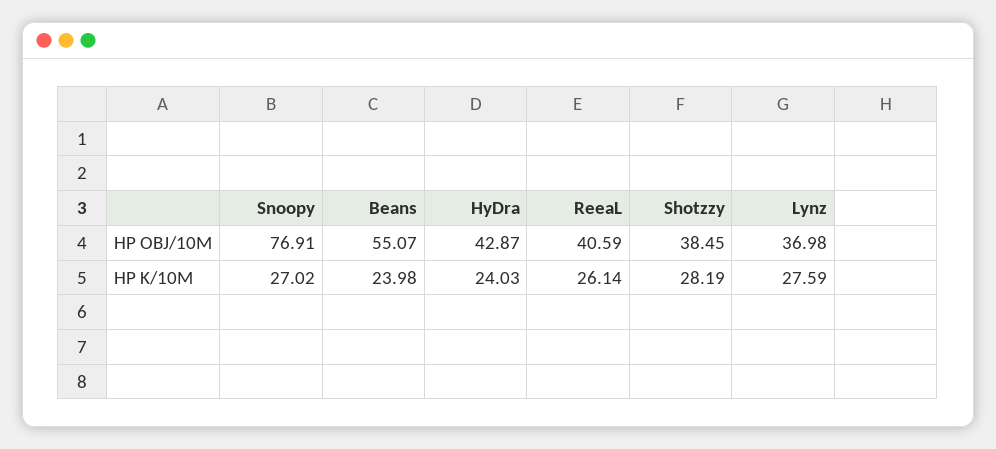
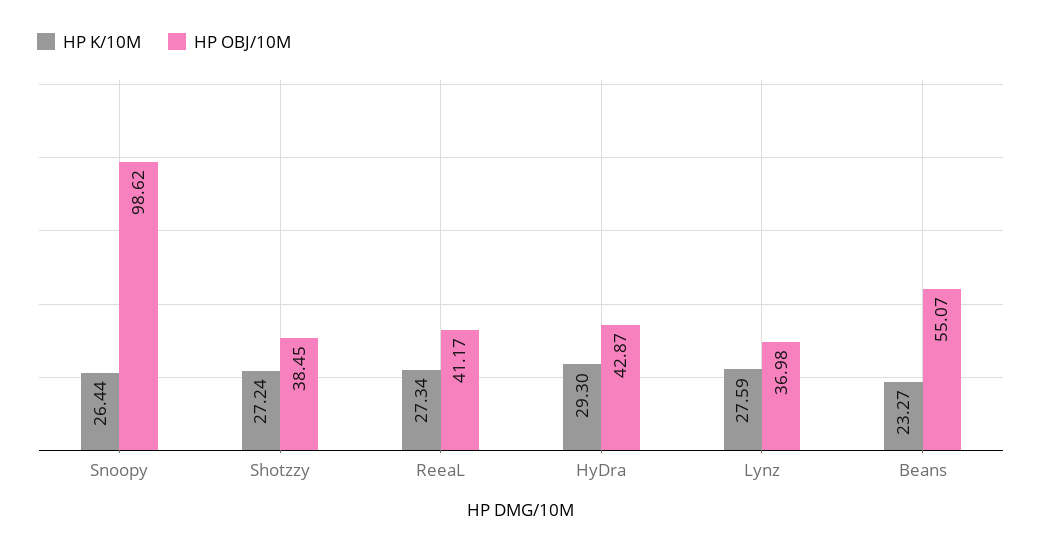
HP OBJ/10M, Snoopy: 76.91 -> 98.62
HP OBJ/10M, ReeaL: 40.59 -> 41.17
HP K/10M, Snoopy: 27.02 -> 26.44
HP K/10M, Beans: 23.98 -> 23.27
HP K/10M, HyDra: 24.03 -> 29.3
HP K/10M, ReeaL: 26.14 -> 27.34
HP K/10M, Shotzzy: 28.19 -> 27.24

